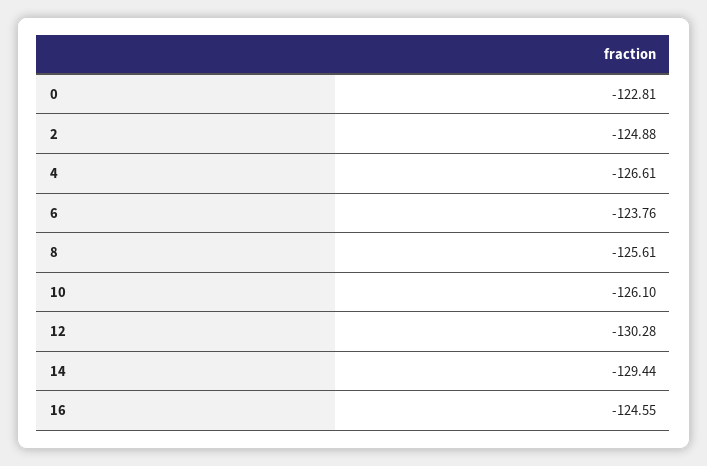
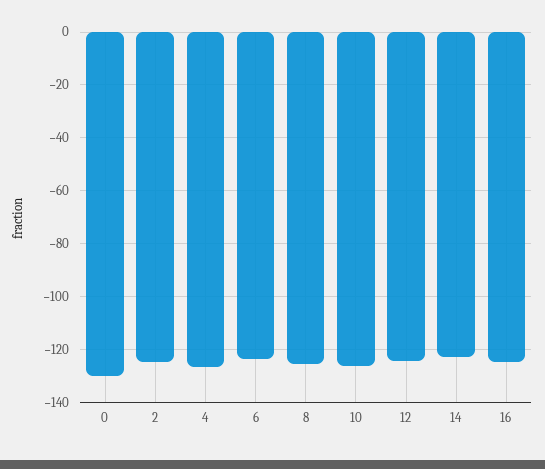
0: -122.81 -> -130
12: -130.28 -> -125
14: -129.44 -> -122.5

